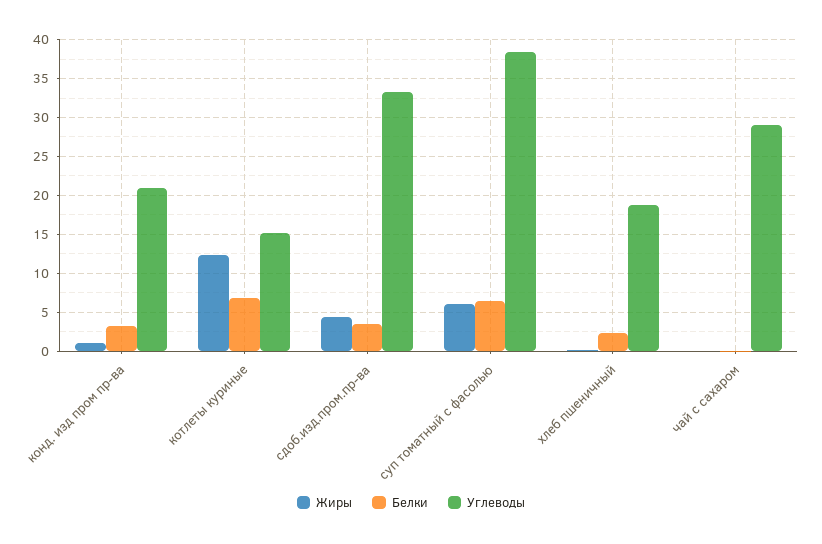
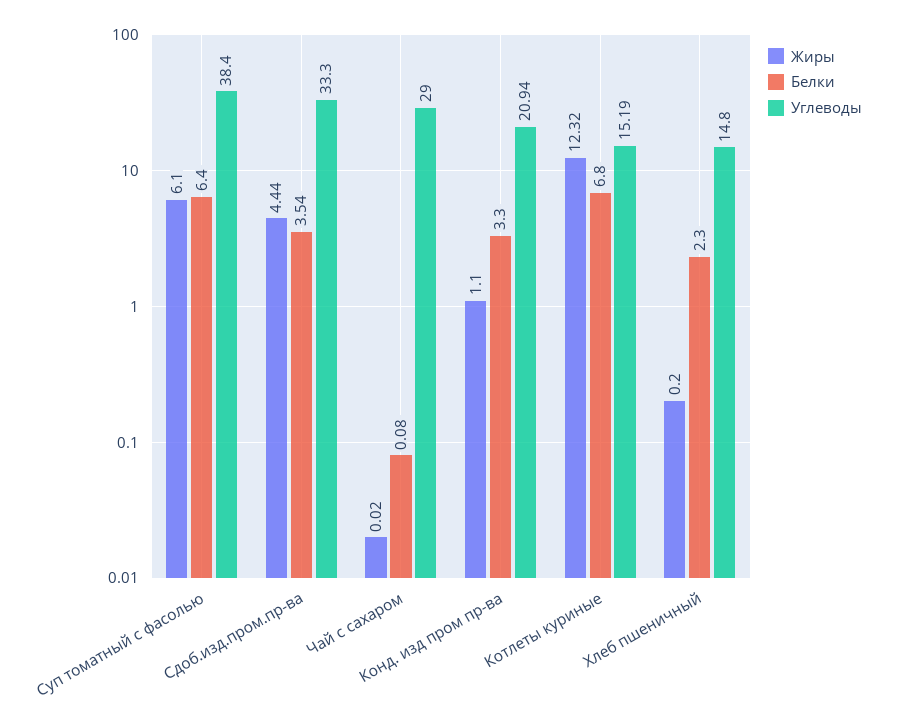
Углеводы, хлеб пшеничный: 19 -> 14.8

